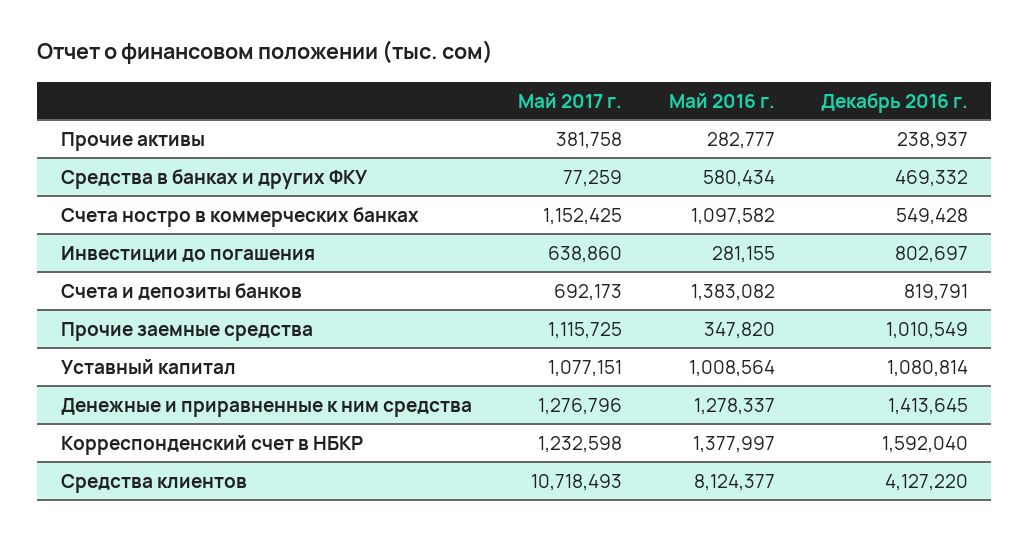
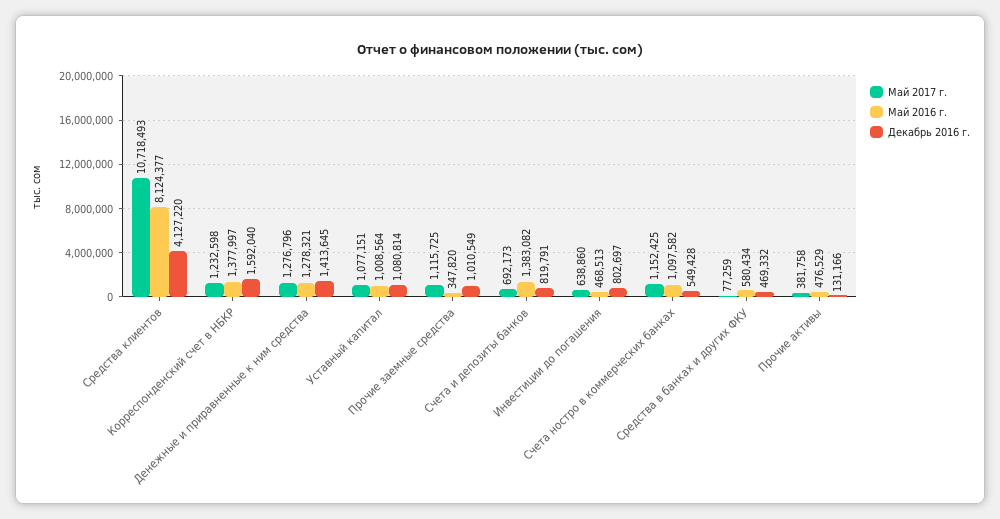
Май 2016 г., Прочие активы: 282777 -> 476529
Декабрь 2016 г., Прочие активы: 238937 -> 131166
Май 2016 г., Инвестиции до погашения: 281155 -> 468513
Май 2016 г., Денежные и приравненные к ним средства: 1278337 -> 1278321

